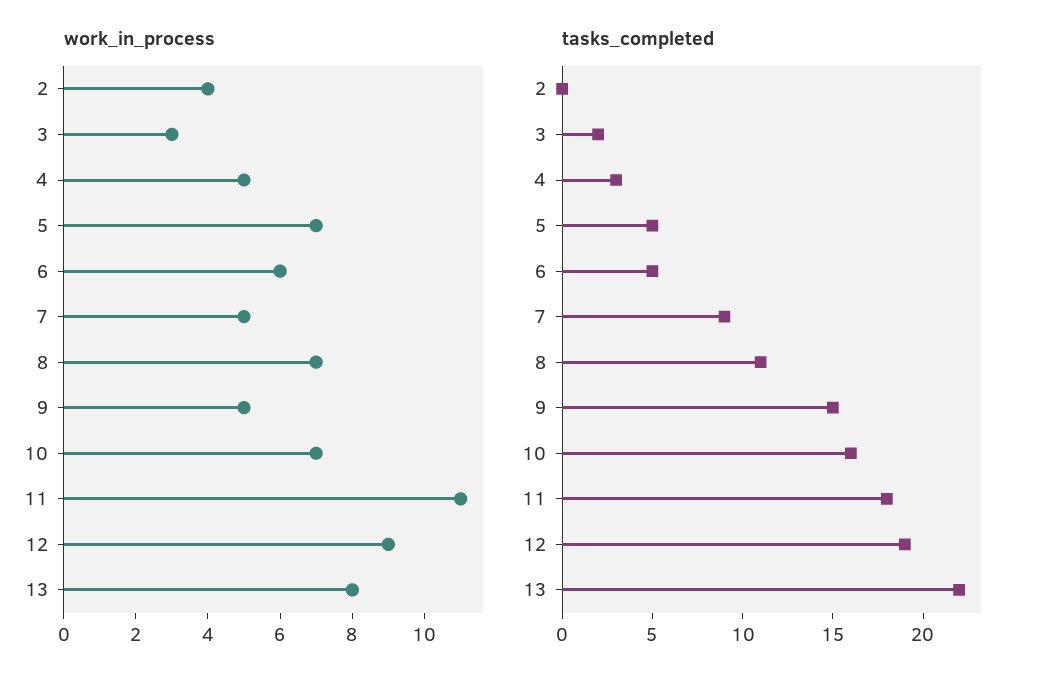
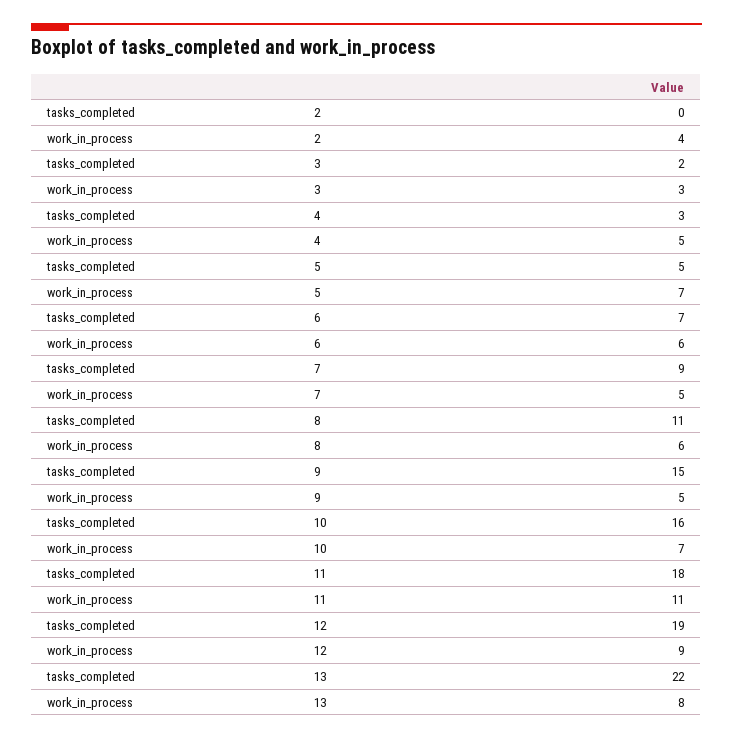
work_in_process, 8: 7 -> 6
tasks_completed, 6: 5 -> 7

